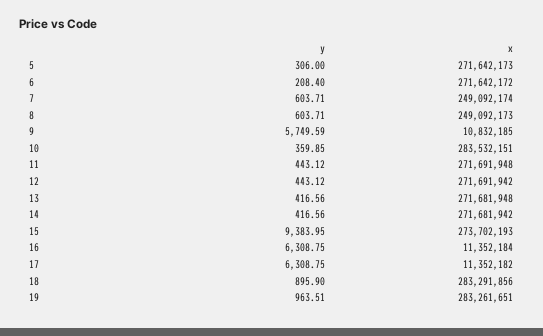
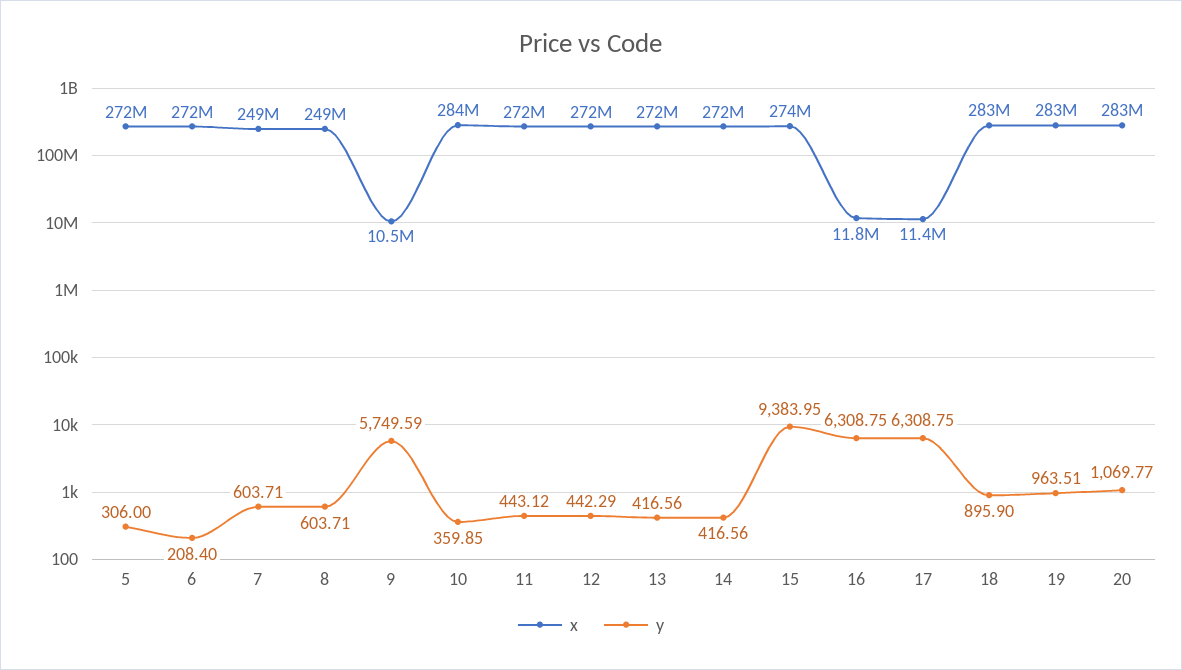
x, 9: 10832185 -> 10500000
y, 12: 443.12 -> 442.29
x, 16: 11352184 -> 11800000
x, 20: none -> 283000000
y, 20: none -> 1069.77

